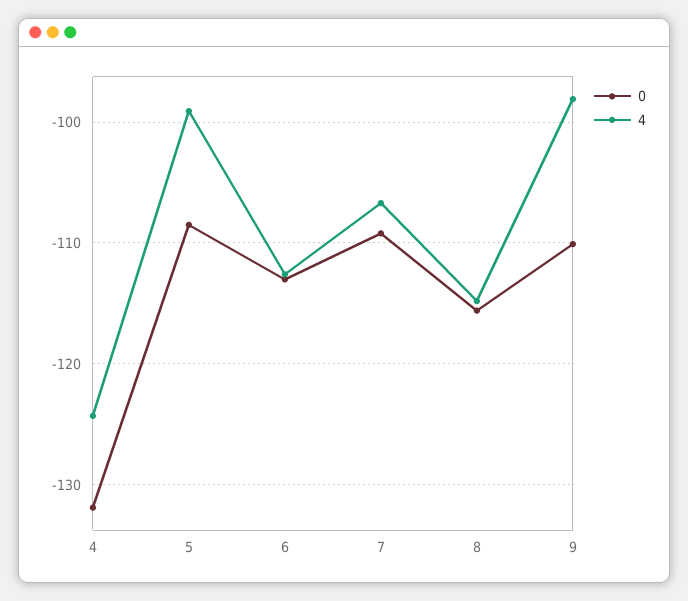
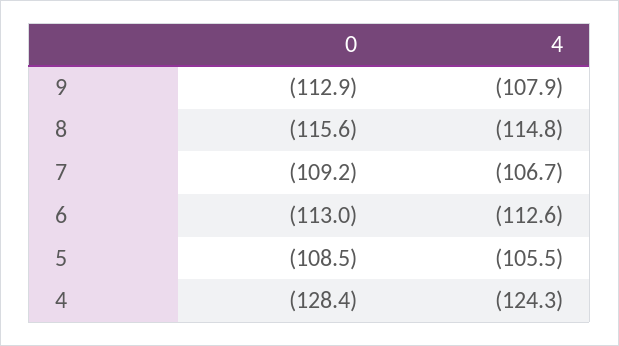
0, 4: -132 -> -128.4
4, 5: -99 -> -105.5
0, 9: -110 -> -112.9
4, 9: -98 -> -107.9

